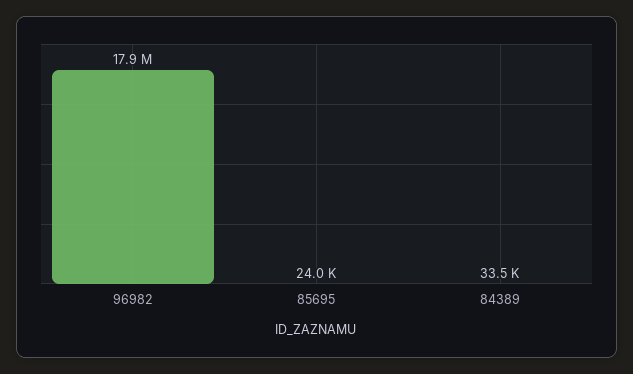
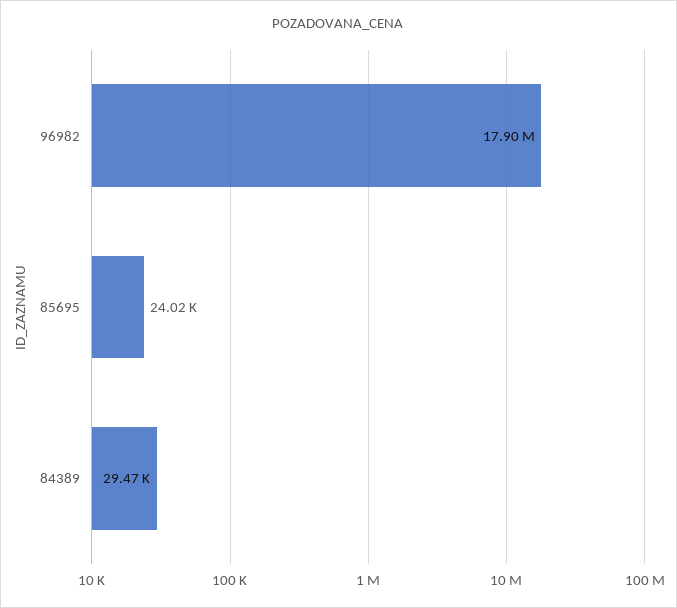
84389: 33500 -> 29470

